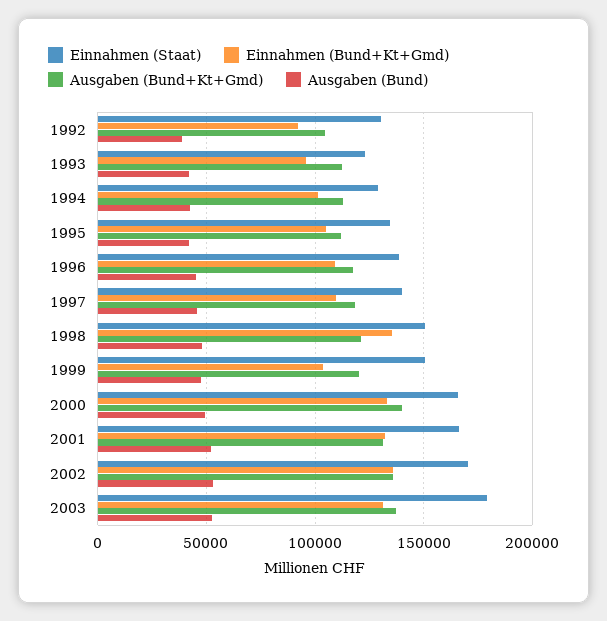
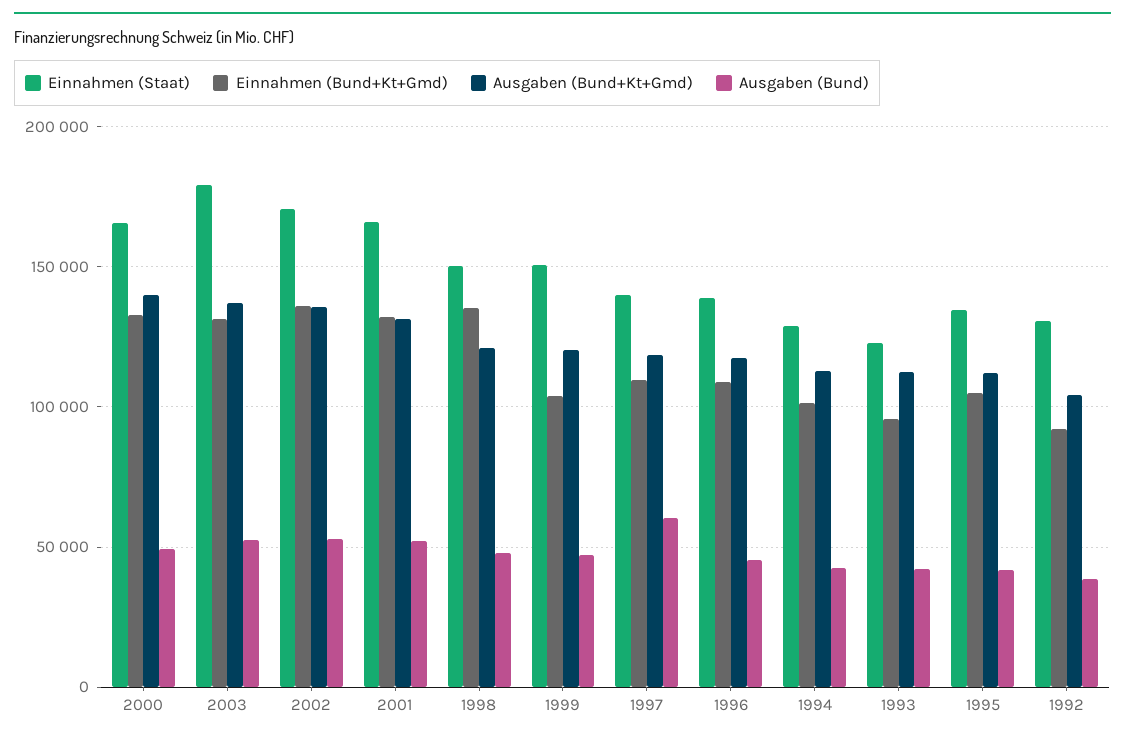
Ausgaben (Bund), 1997: 45000 -> 60000

